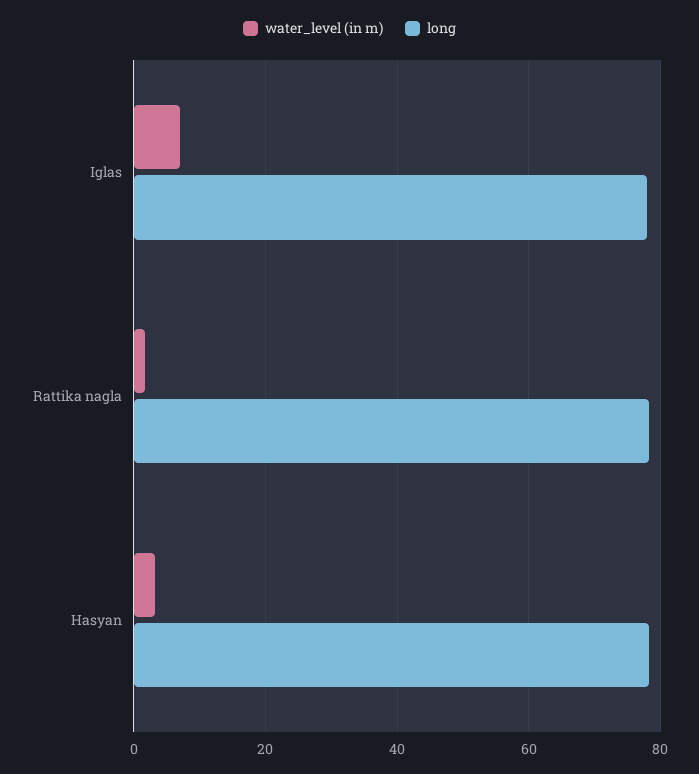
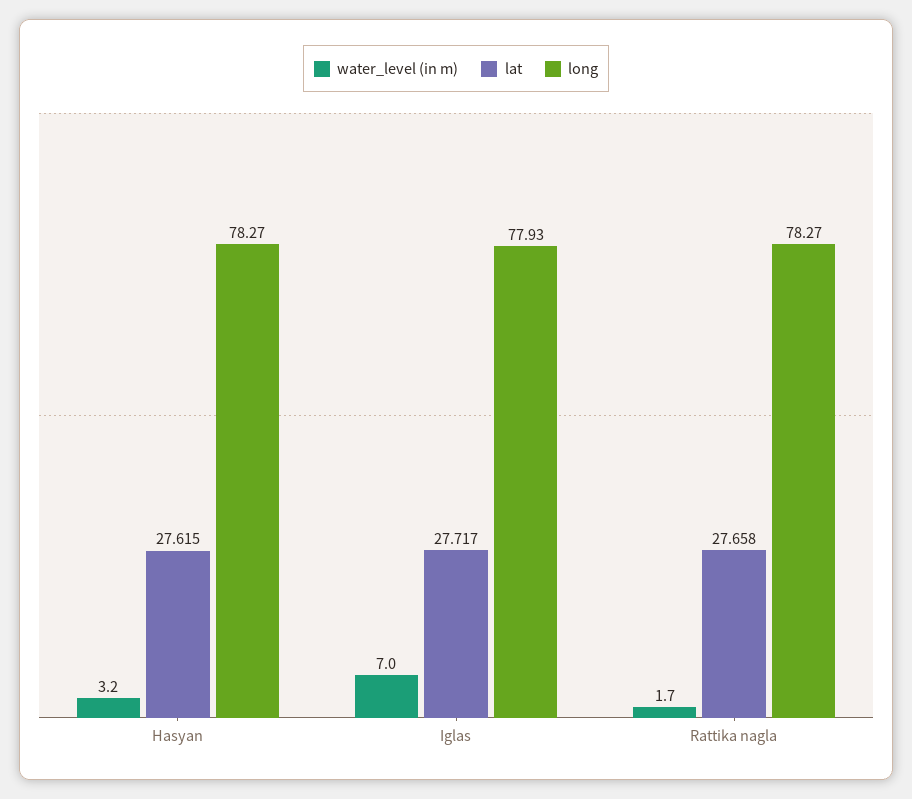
lat, Hasyan: none -> 27.615
lat, Iglas: none -> 27.717
lat, Rattika nagla: none -> 27.658

